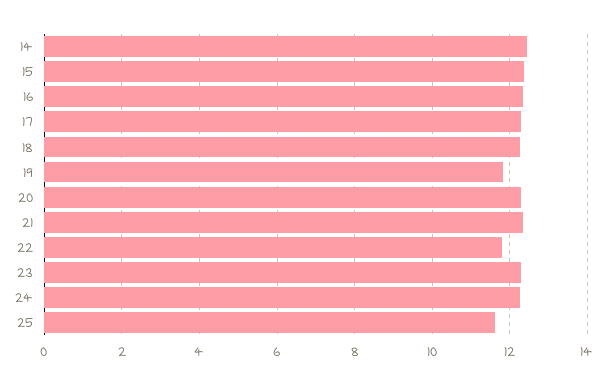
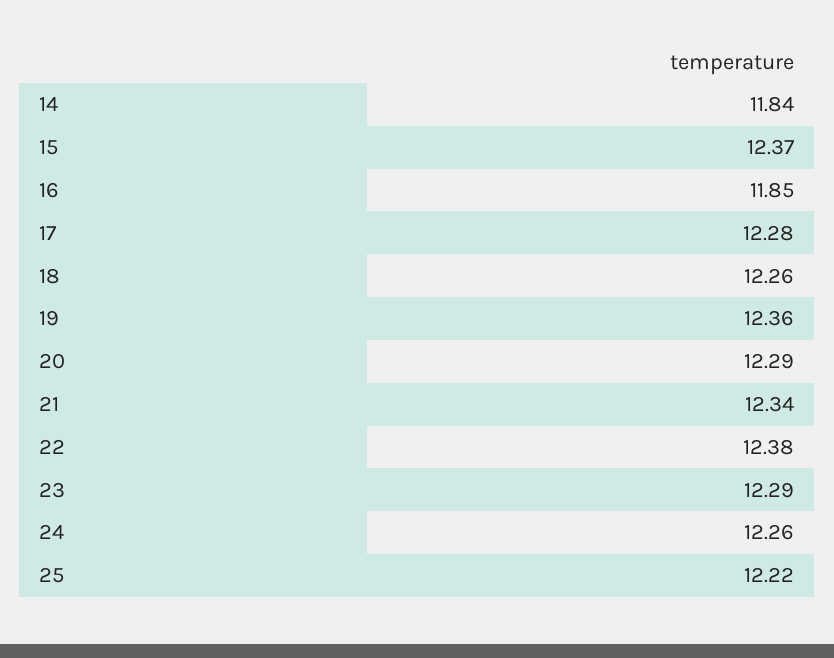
14: 12.4 -> 11.84
16: 12.4 -> 11.85
19: 11.8 -> 12.36
22: 11.8 -> 12.38
25: 11.6 -> 12.22

